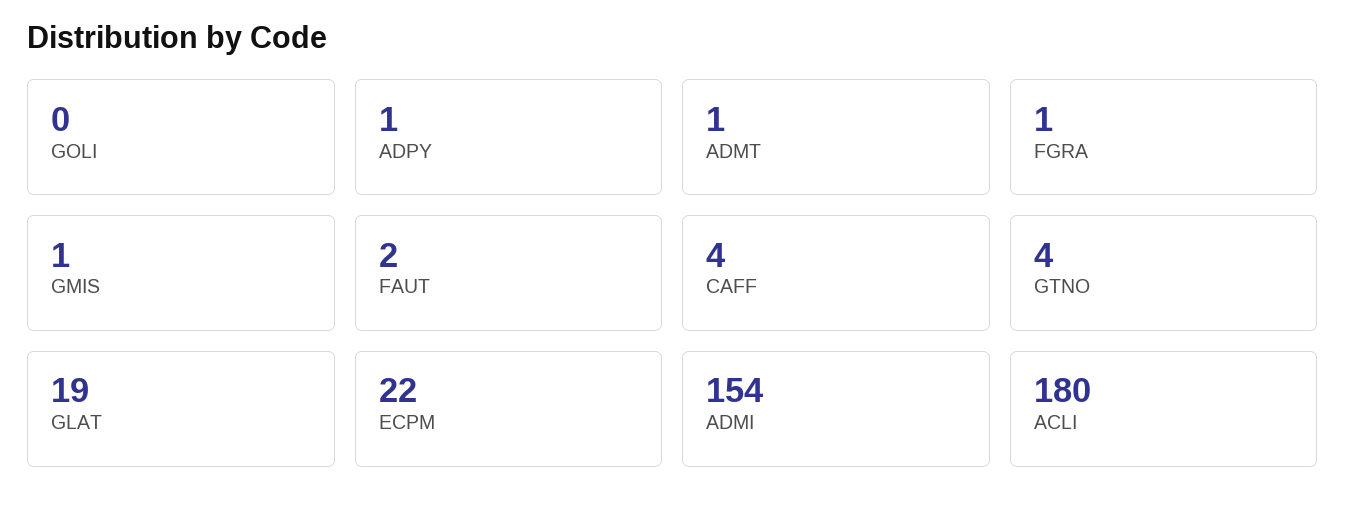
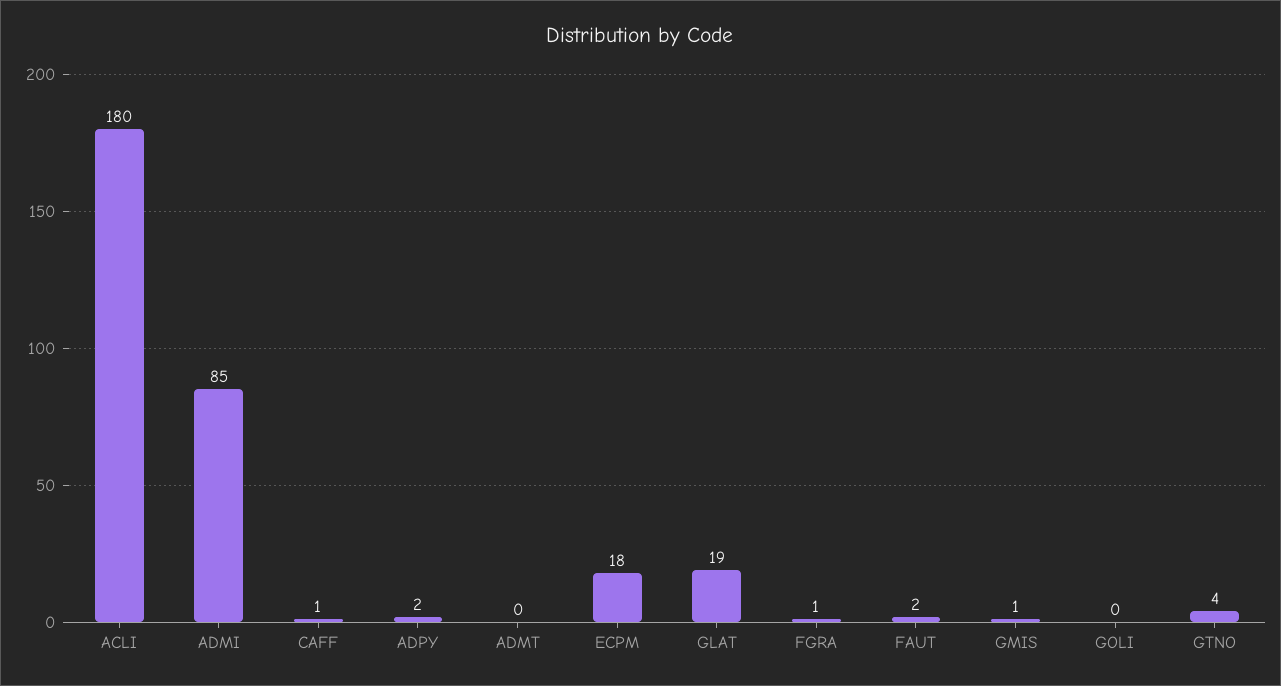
ADPY: 1 -> 2
ADMT: 1 -> 0
CAFF: 4 -> 1
ECPM: 22 -> 18
ADMI: 154 -> 85

